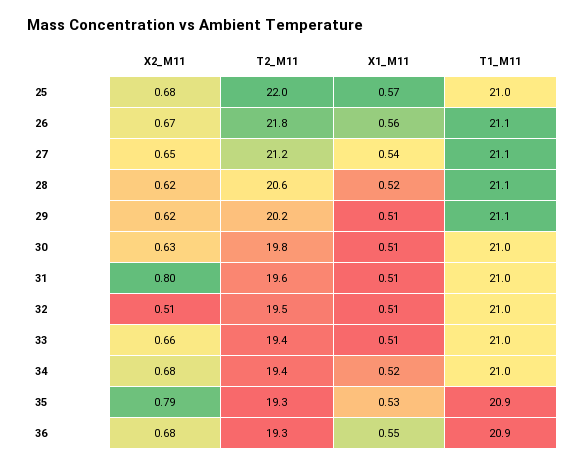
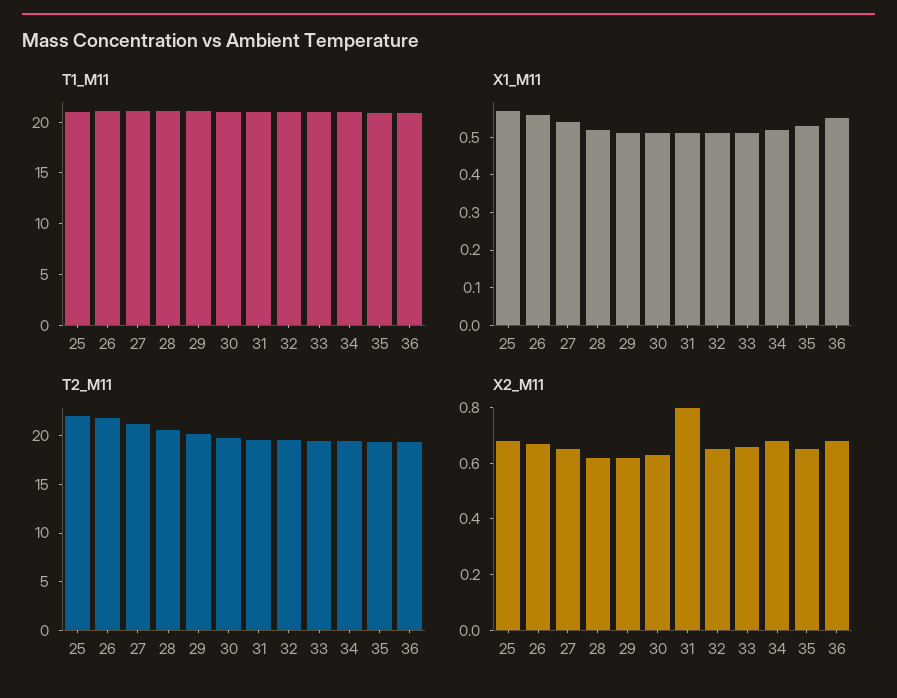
X2_M11, 32: 0.51 -> 0.65
X2_M11, 35: 0.79 -> 0.65

